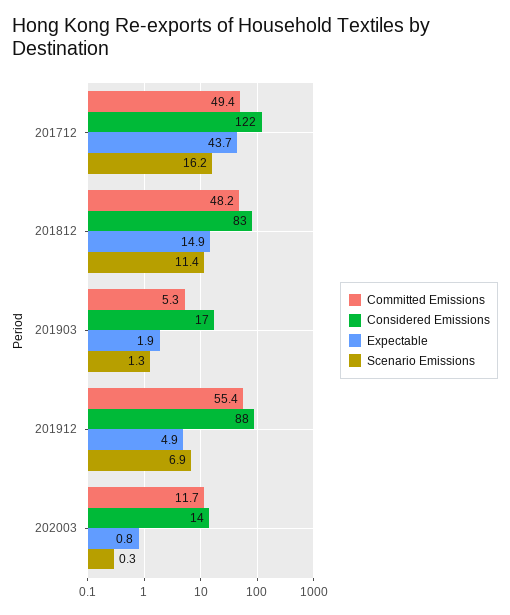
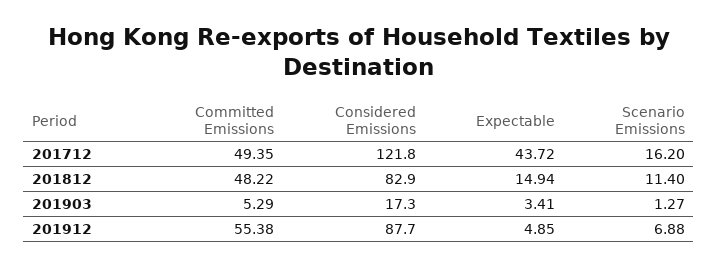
Expectable, 201903: 1.9 -> 3.41
Committed Emissions, 202003: 11.7 -> none
Considered Emissions, 202003: 14 -> none
Expectable, 202003: 0.8 -> none
Scenario Emissions, 202003: 0.3 -> none

